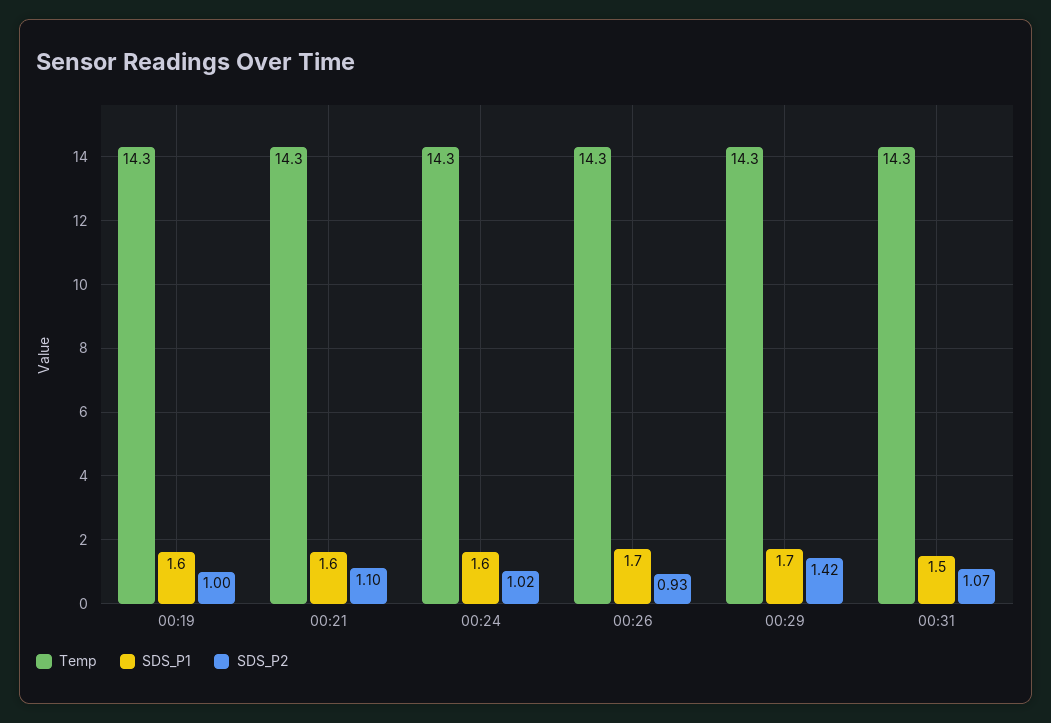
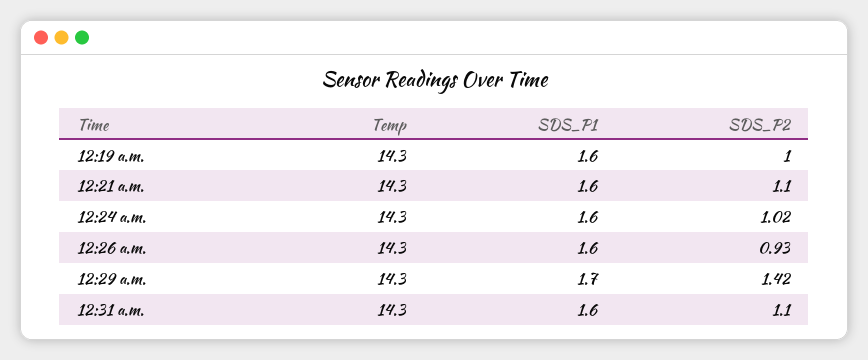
SDS_P1, 00:26: 1.7 -> 1.6
SDS_P1, 00:31: 1.5 -> 1.6
SDS_P2, 00:31: 1.07 -> 1.1

